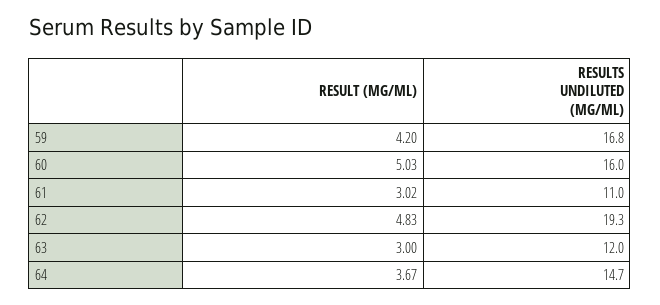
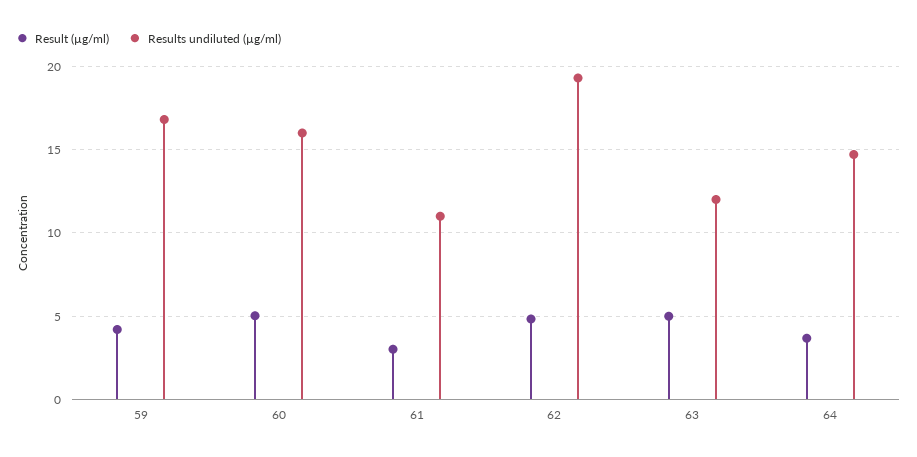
RESULT (ΜG/ML), 63: 3 -> 5

